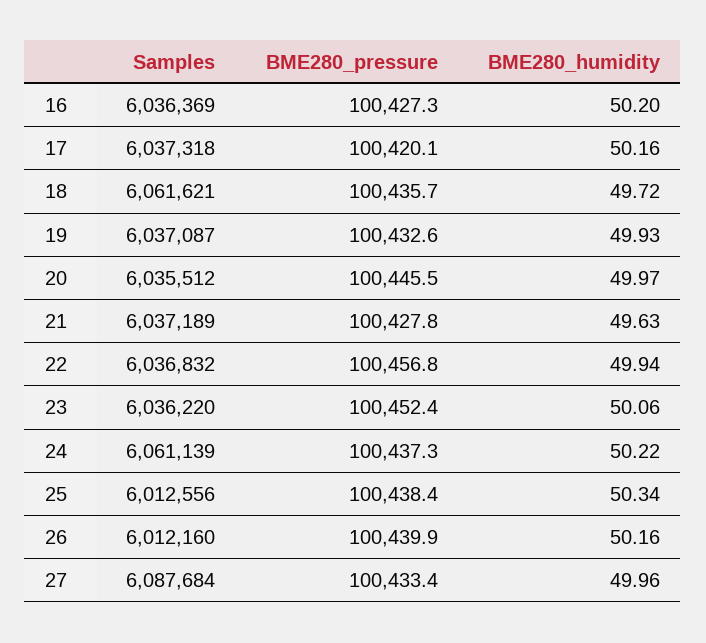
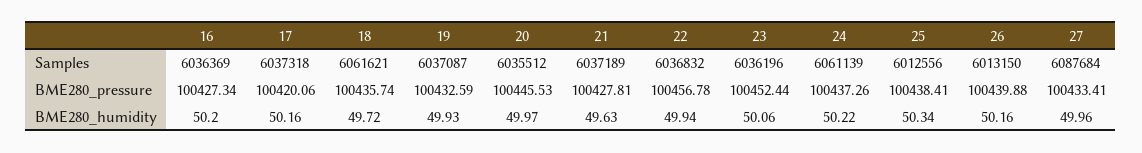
Samples, 23: 6036220 -> 6036196
Samples, 26: 6012160 -> 6013150

